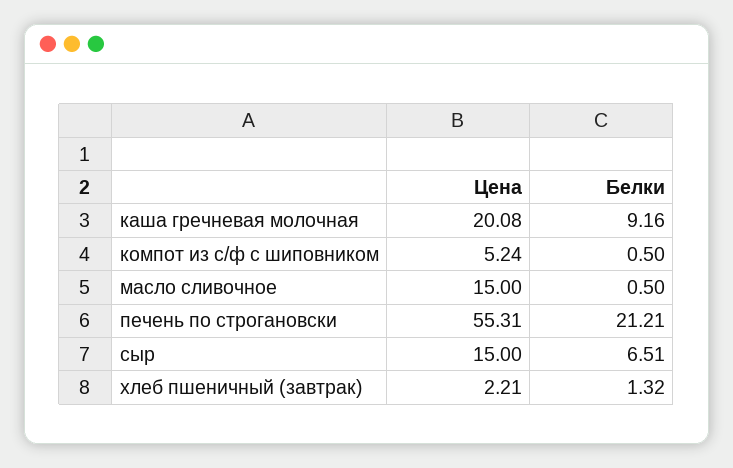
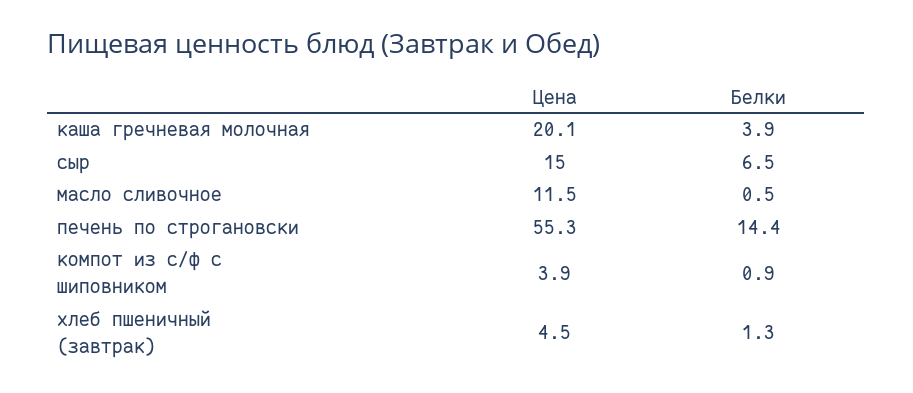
Белки, каша гречневая молочная: 9.16 -> 3.9
Цена, компот из с/ф с шиповником: 5.24 -> 3.9
Белки, компот из с/ф с шиповником: 0.5 -> 0.9
Цена, масло сливочное: 15 -> 11.5
Белки, печень по строгановски: 21.21 -> 14.4
Цена, хлеб пшеничный (завтрак): 2.21 -> 4.5

